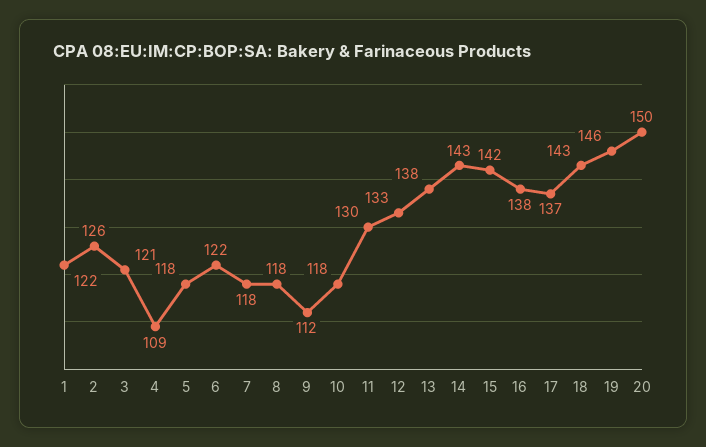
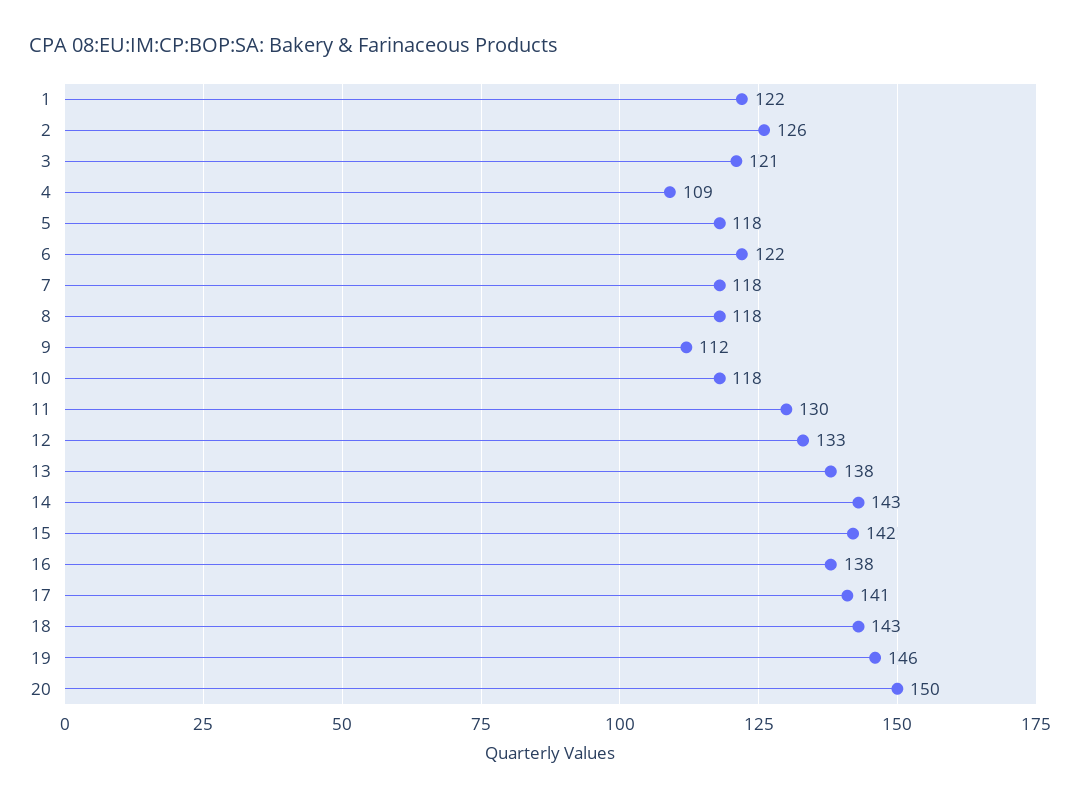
17: 137 -> 141

